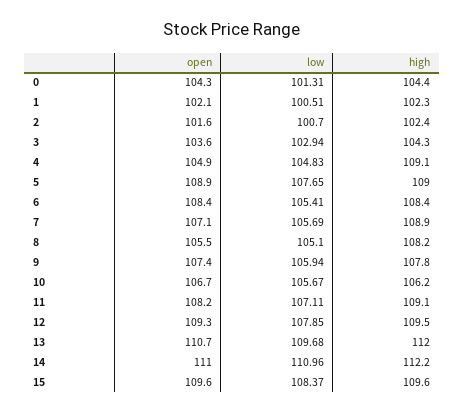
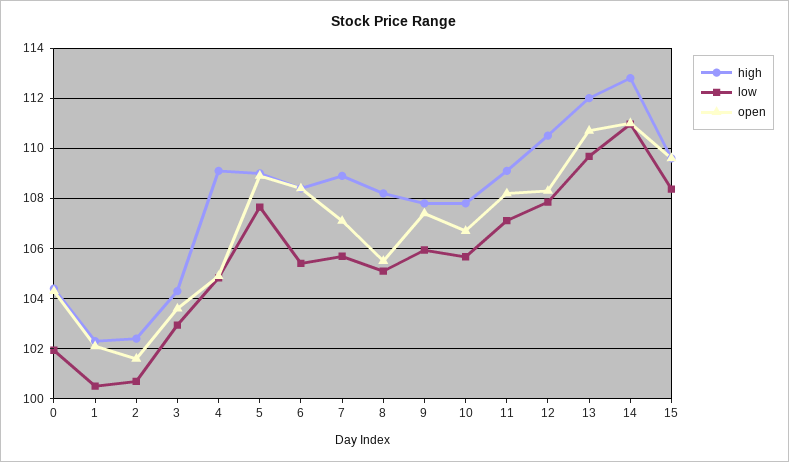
low, 0: 101.31 -> 102
high, 10: 106.2 -> 107.75
open, 12: 109.3 -> 108.25
high, 12: 109.5 -> 110.5
high, 14: 112.2 -> 112.75

